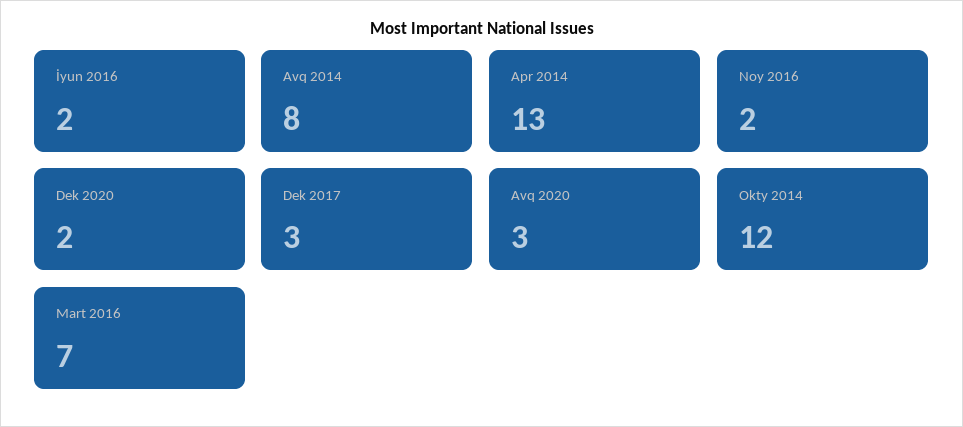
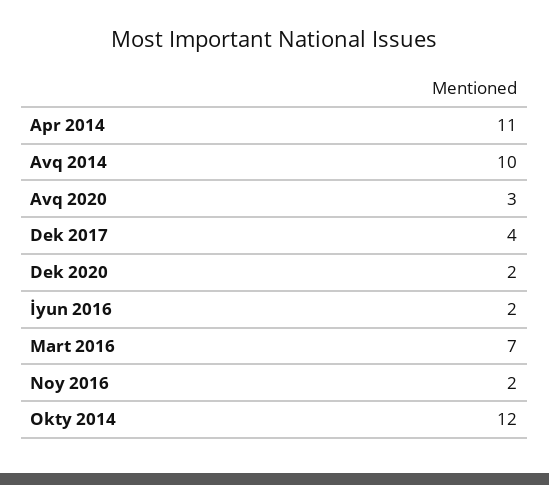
Avq 2014: 8 -> 10
Apr 2014: 13 -> 11
Dek 2017: 3 -> 4

